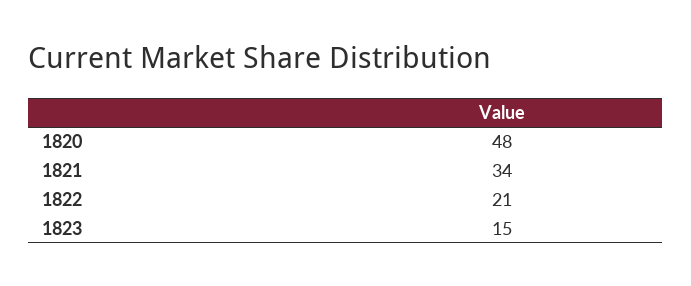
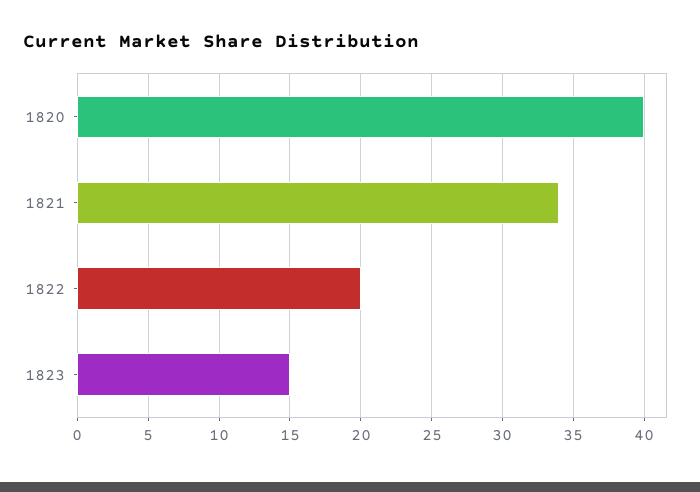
1820: 48 -> 40
1822: 21 -> 20

